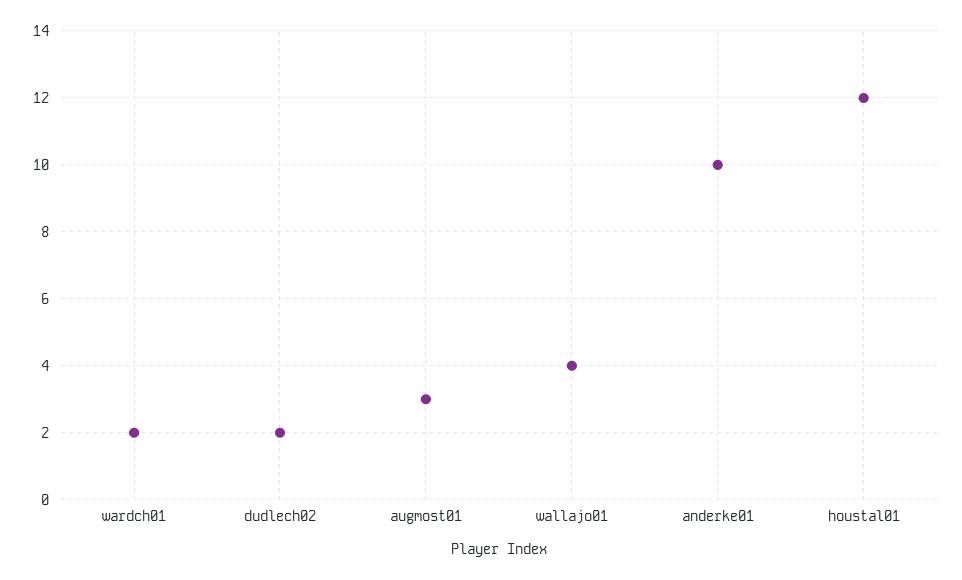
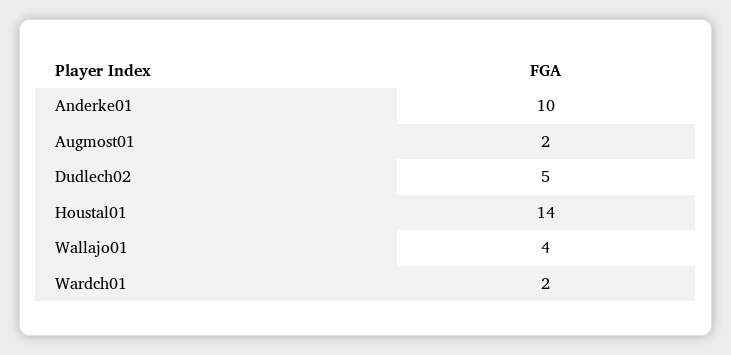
dudlech02: 2 -> 5
augmost01: 3 -> 2
houstal01: 12 -> 14

